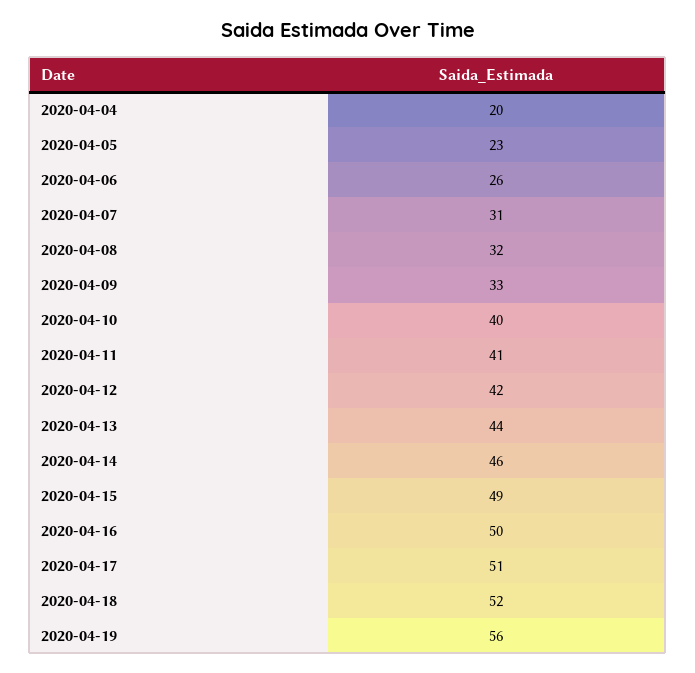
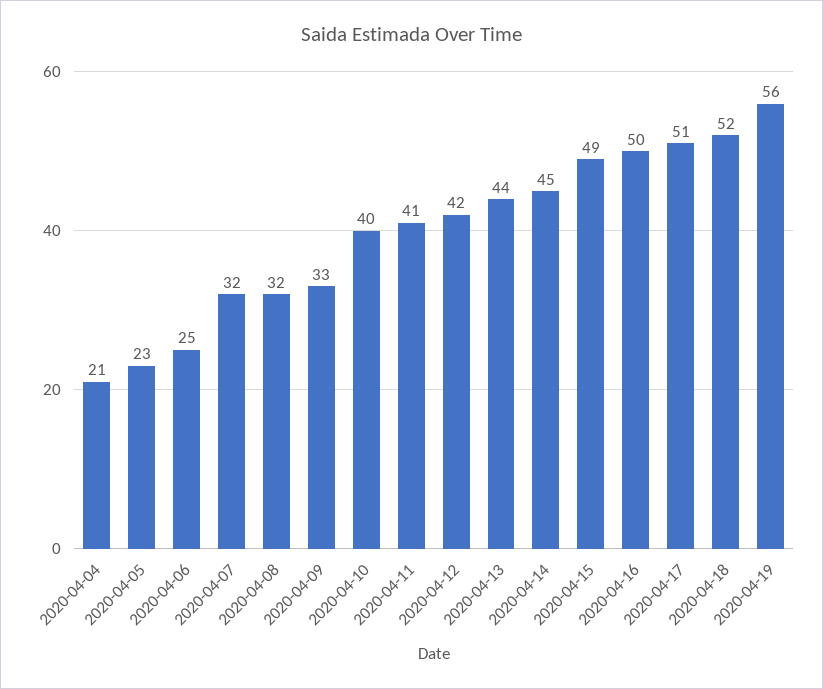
2020-04-04: 20 -> 21
2020-04-06: 26 -> 25
2020-04-07: 31 -> 32
2020-04-14: 46 -> 45

